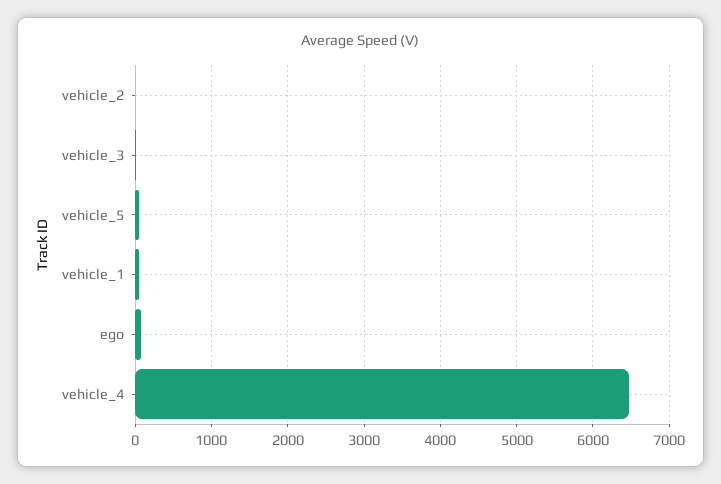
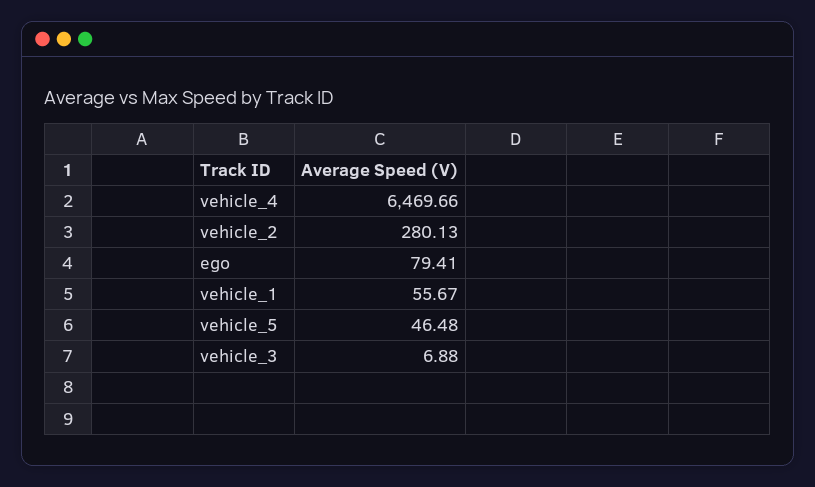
vehicle_2: 0 -> 280.13

